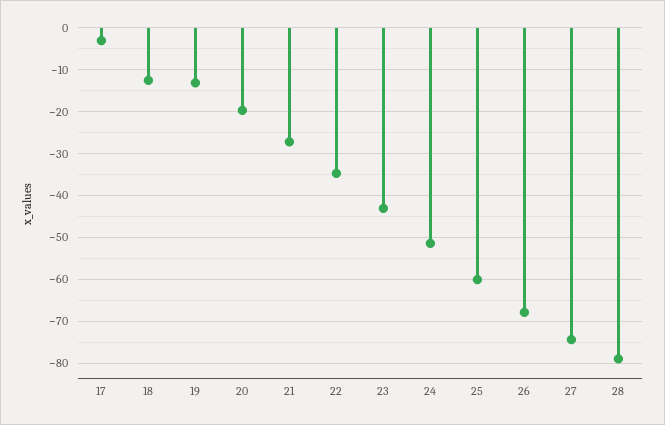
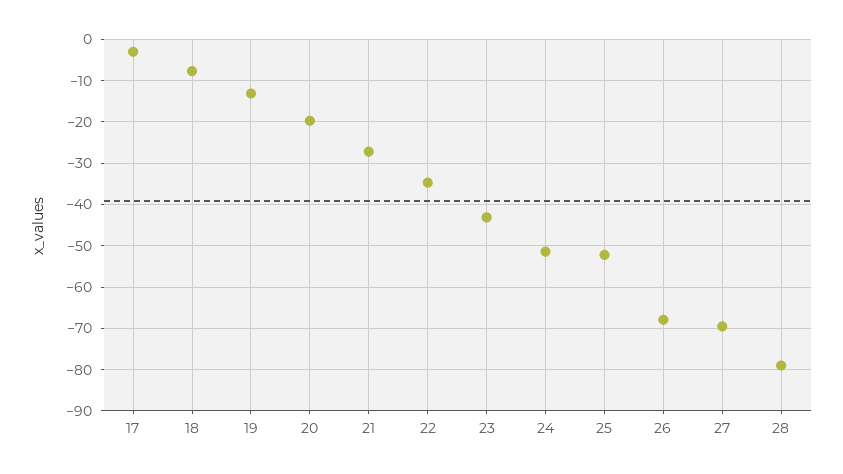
18: -12 -> -8
25: -60 -> -52
27: -74 -> -70

